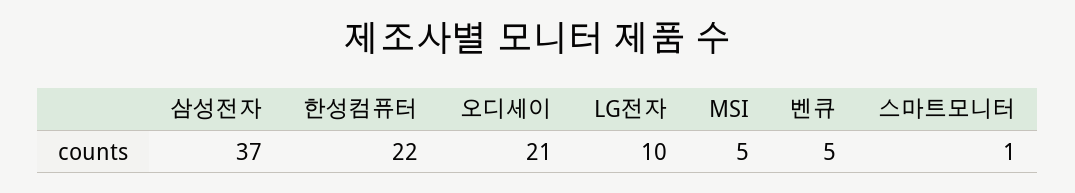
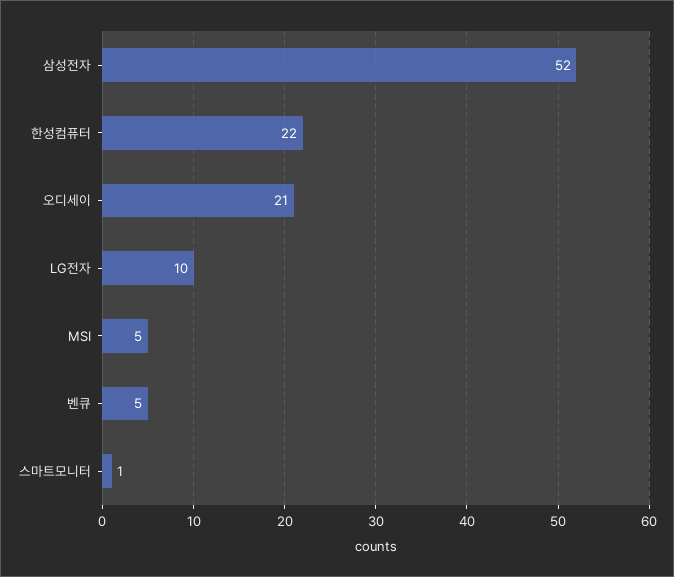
삼성전자: 37 -> 52

